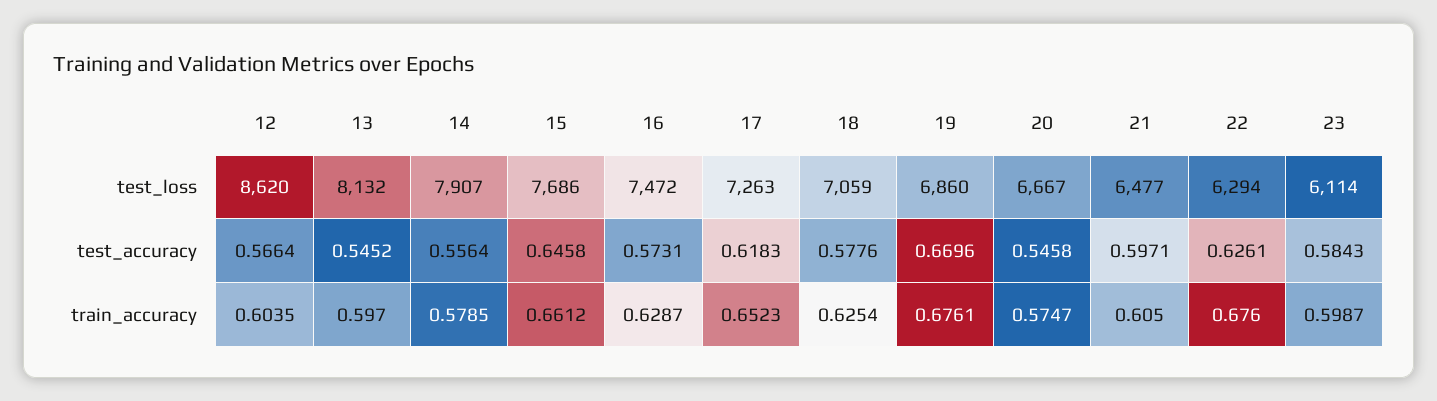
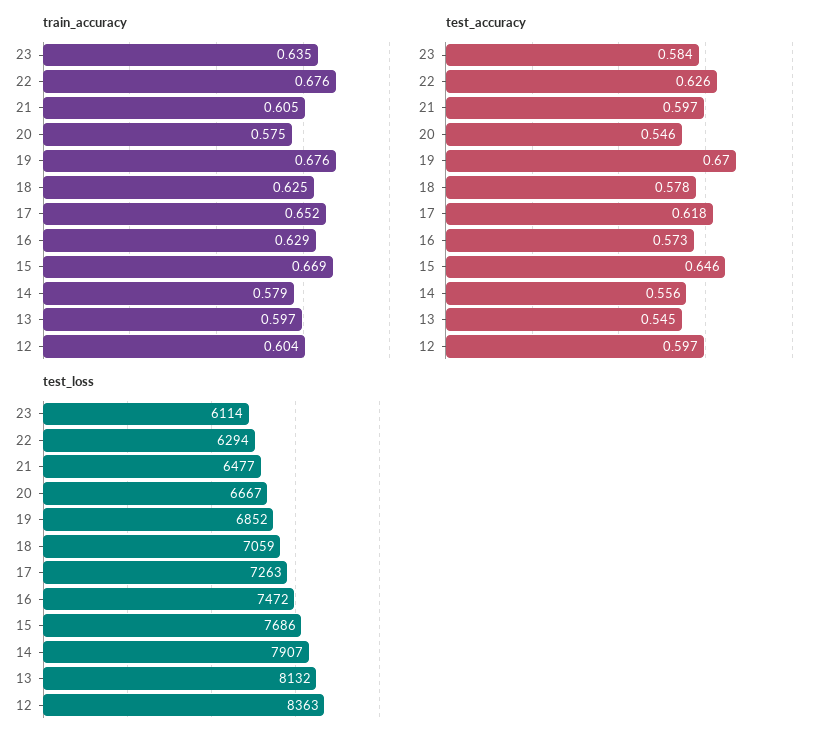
test_loss, 12: 8620 -> 8363
test_loss, 19: 6860 -> 6852
test_accuracy, 12: 0.5664 -> 0.597
train_accuracy, 15: 0.6612 -> 0.669
train_accuracy, 23: 0.5987 -> 0.635

